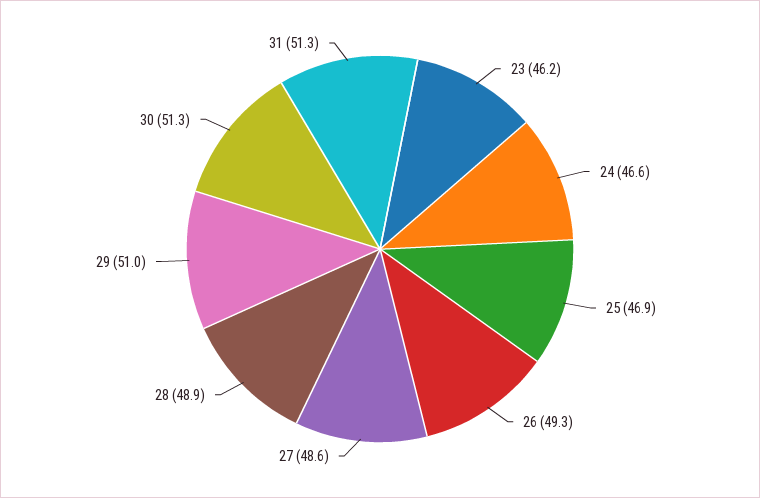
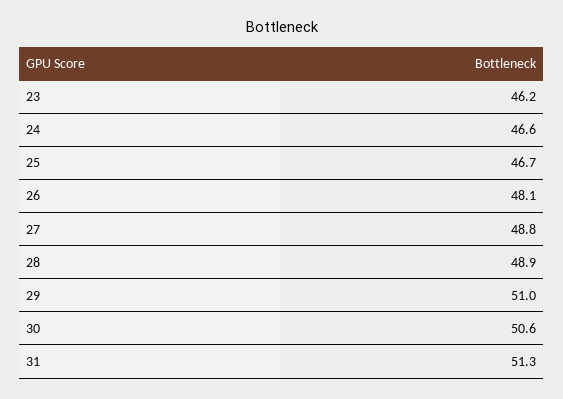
25: 46.9 -> 46.7
26: 49.3 -> 48.1
27: 48.6 -> 48.8
30: 51.3 -> 50.6

